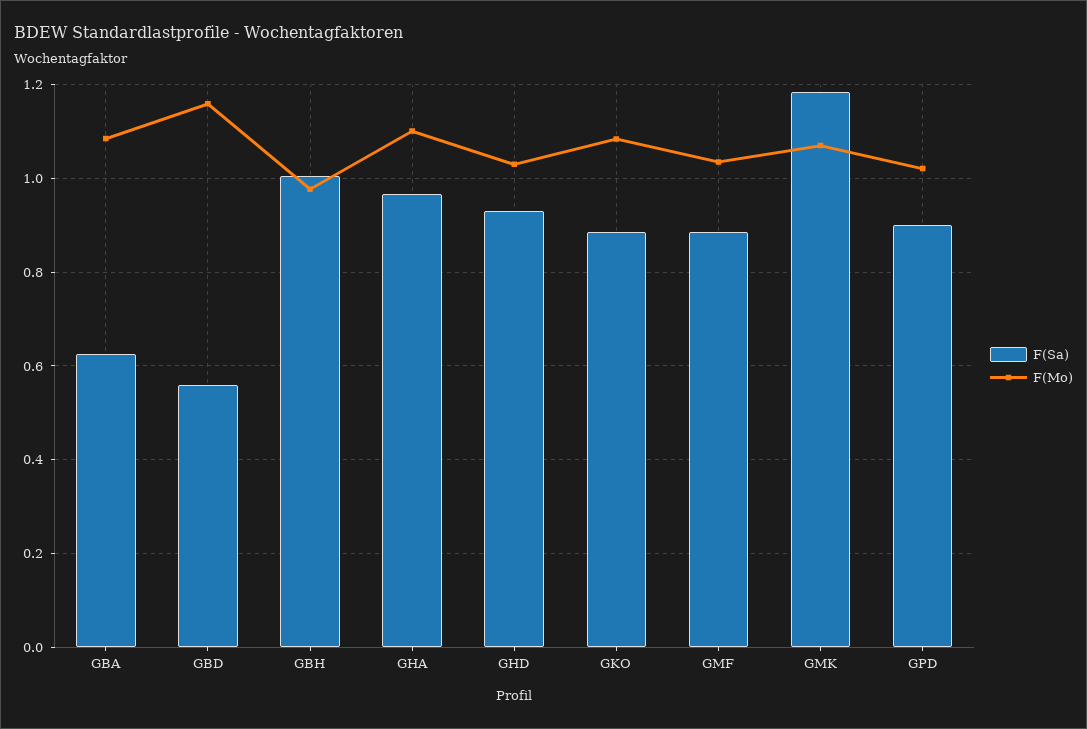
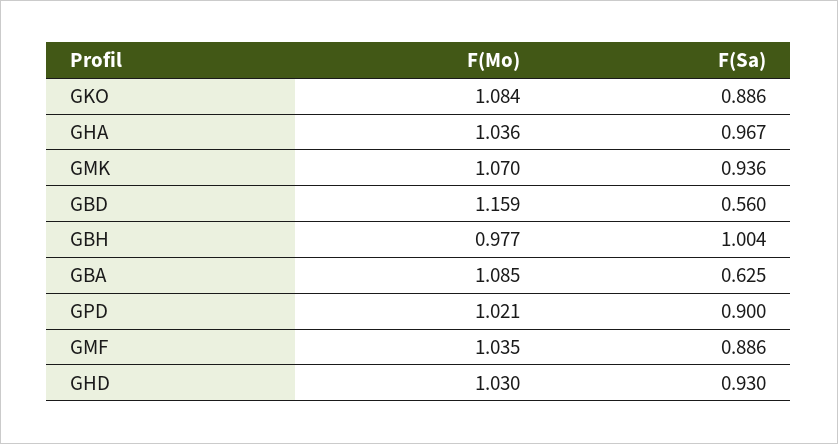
F(Mo), GHA: 1.1 -> 1.036
F(Sa), GMK: 1.18 -> 0.936

